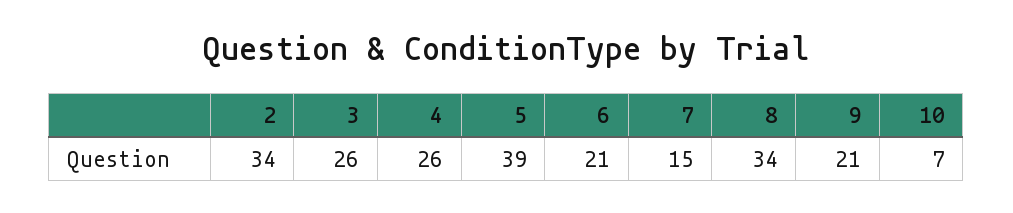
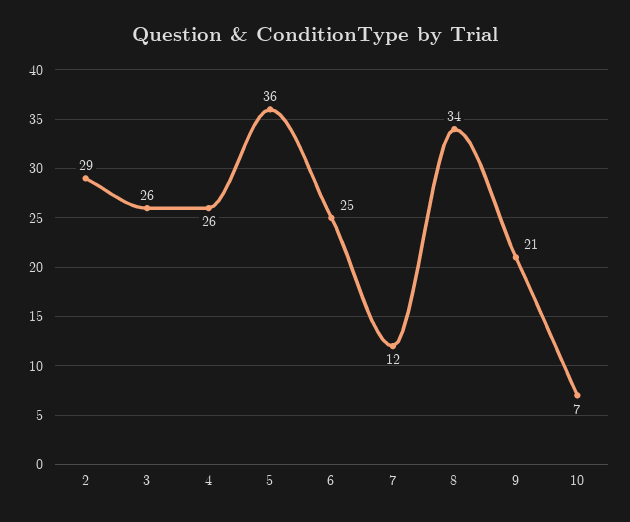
2: 34 -> 29
5: 39 -> 36
6: 21 -> 25
7: 15 -> 12

